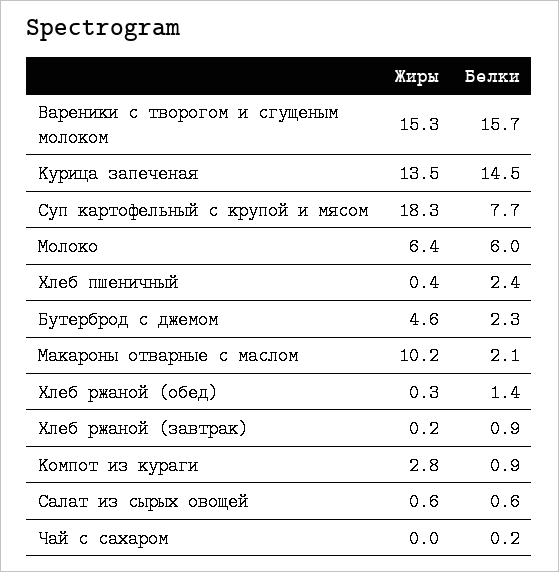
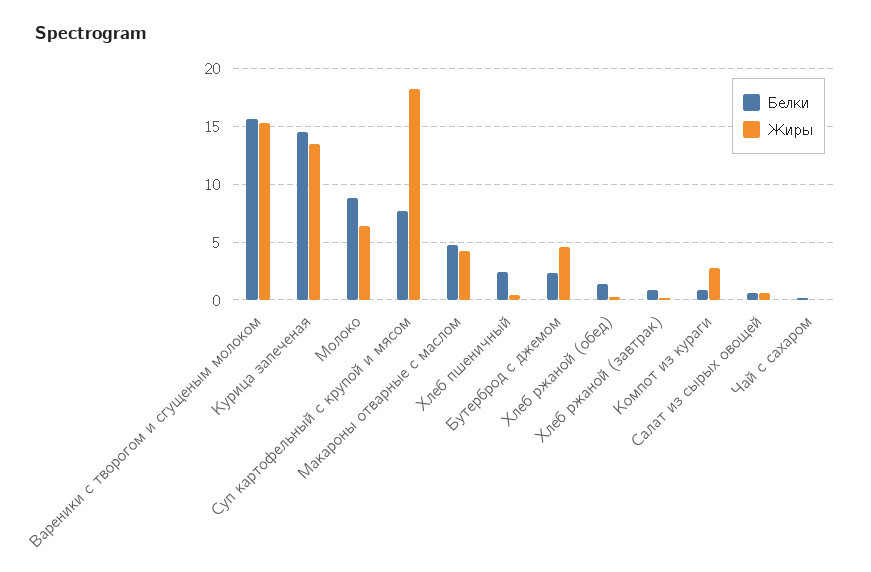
Белки, Молоко: 6 -> 9
Жиры, Макароны отварные с маслом: 10.2 -> 4
Белки, Макароны отварные с маслом: 2.1 -> 5

